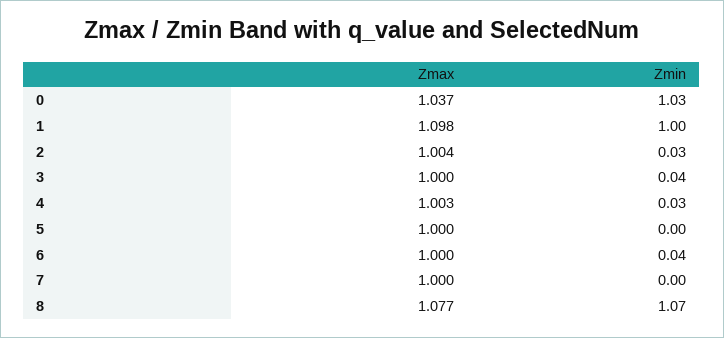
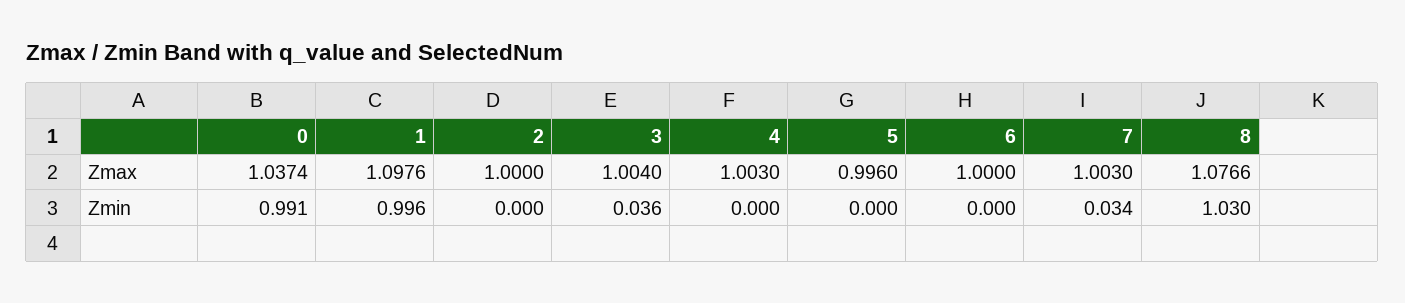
Zmin, 0: 1.03 -> 0.991
Zmax, 2: 1.004 -> 1
Zmin, 2: 0.03 -> 0
Zmax, 3: 1 -> 1.004
Zmin, 4: 0.03 -> 0
Zmax, 5: 1 -> 0.996
Zmin, 6: 0.04 -> 0
Zmax, 7: 1 -> 1.003
Zmin, 7: 0 -> 0.034
Zmin, 8: 1.07 -> 1.03

